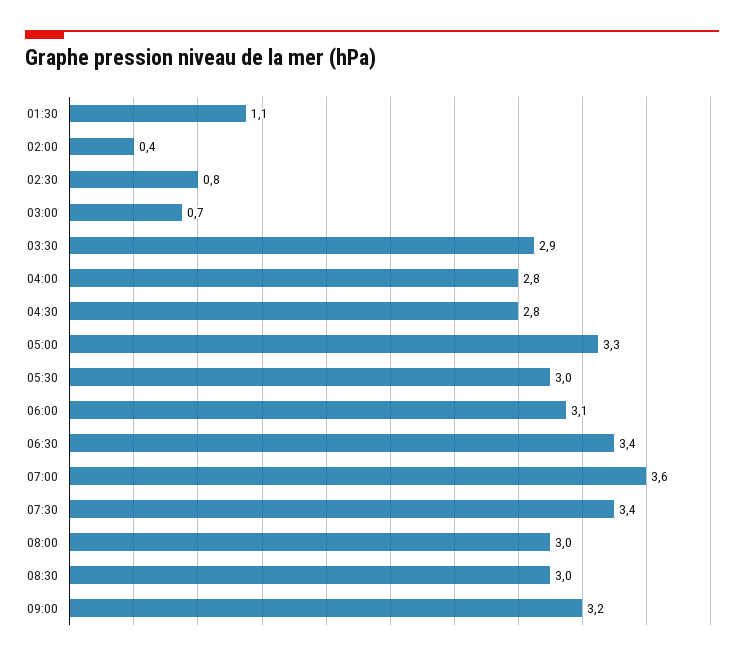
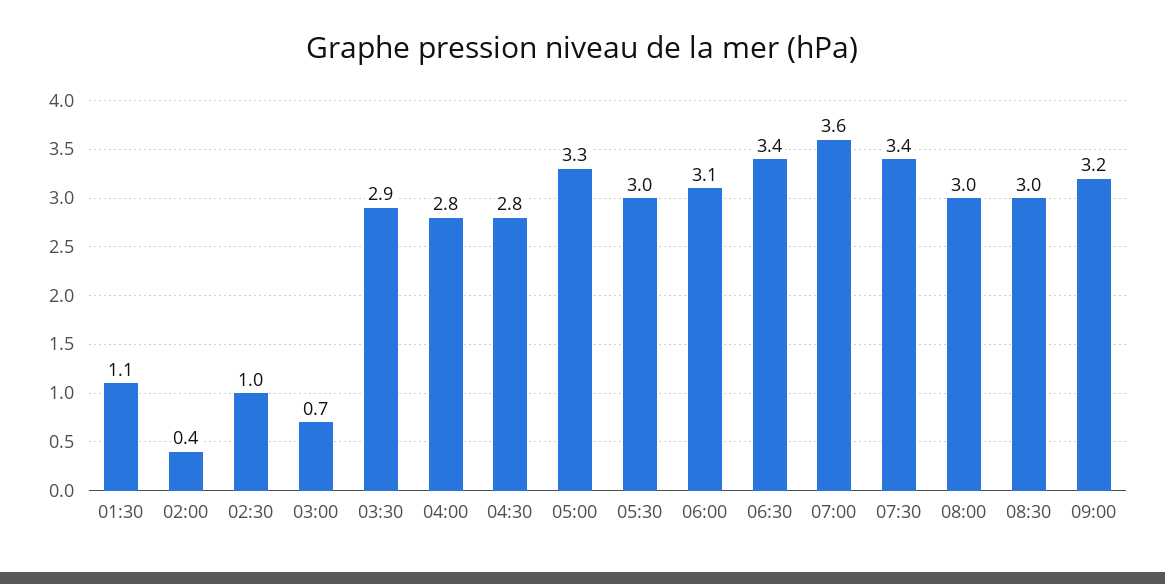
02:30: 0.8 -> 1

